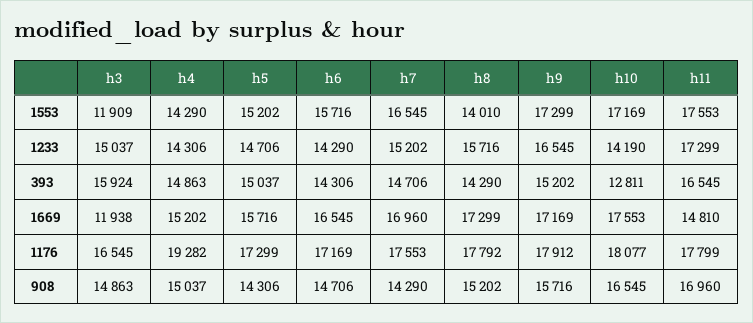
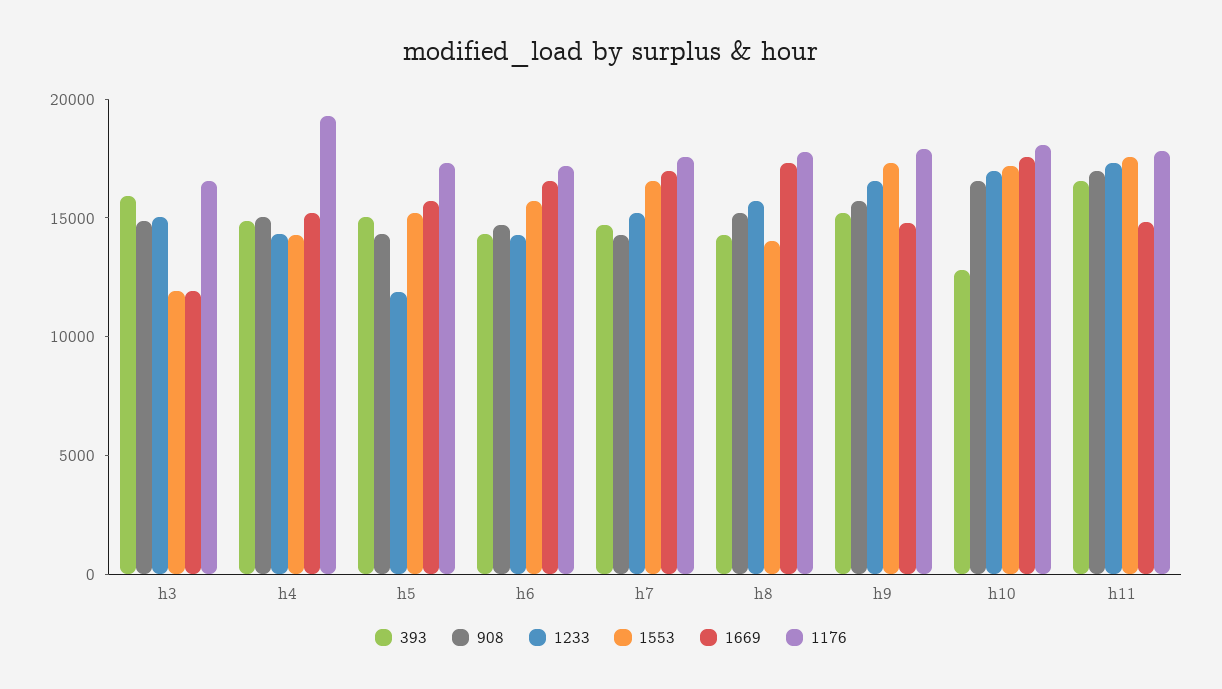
1233, h5: 14706 -> 12000
1233, h10: 14190 -> 17000
1669, h9: 17169 -> 15000

